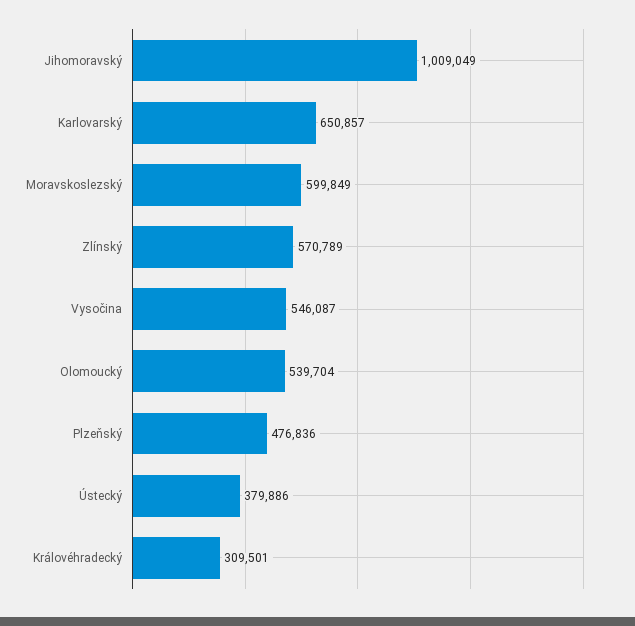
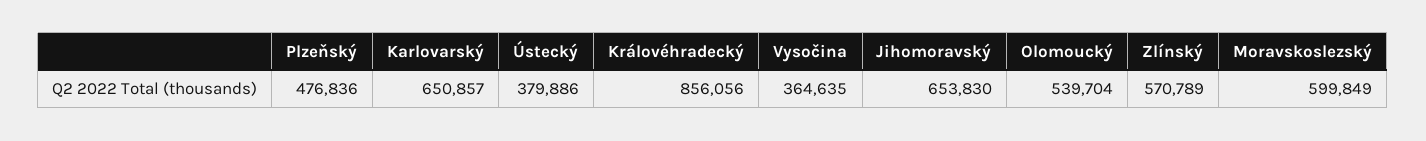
Jihomoravský: 1009049 -> 653830
Vysočina: 546087 -> 364635
Královéhradecký: 309501 -> 856056

